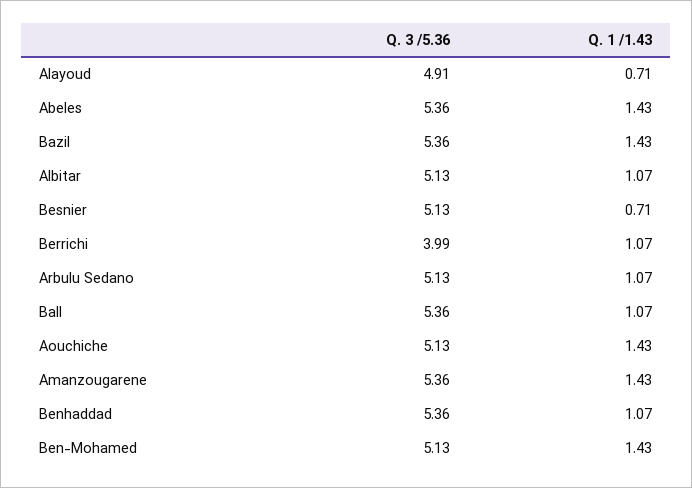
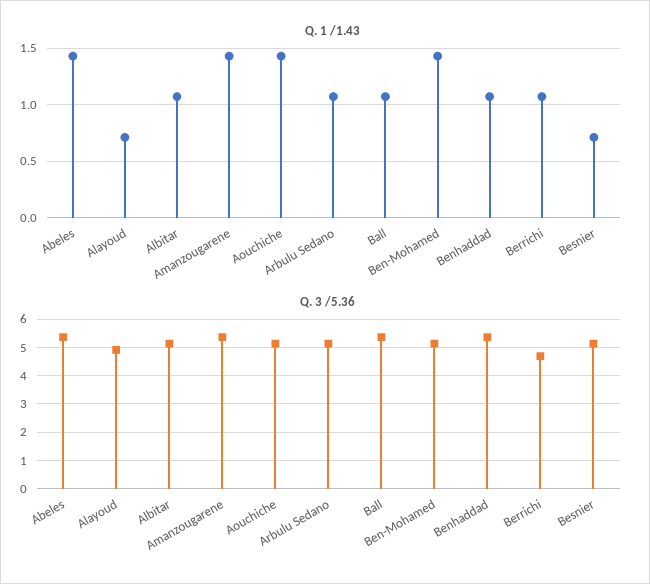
Q. 3 /5.36, Bazil: 5.36 -> none
Q. 1 /1.43, Bazil: 1.43 -> none
Q. 3 /5.36, Berrichi: 3.99 -> 4.75

